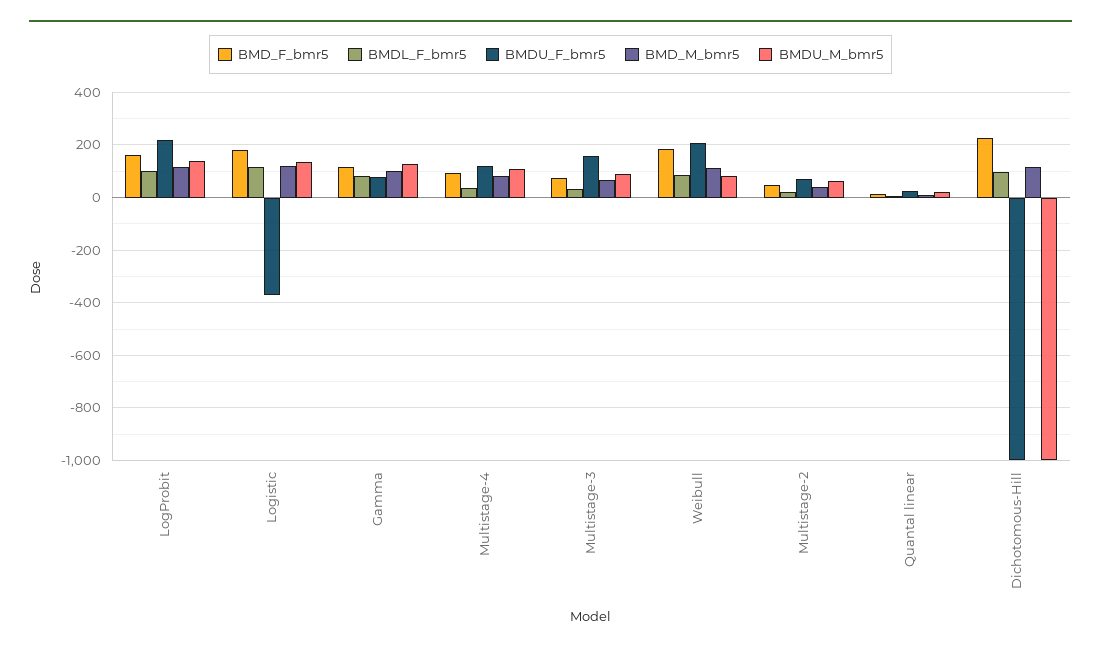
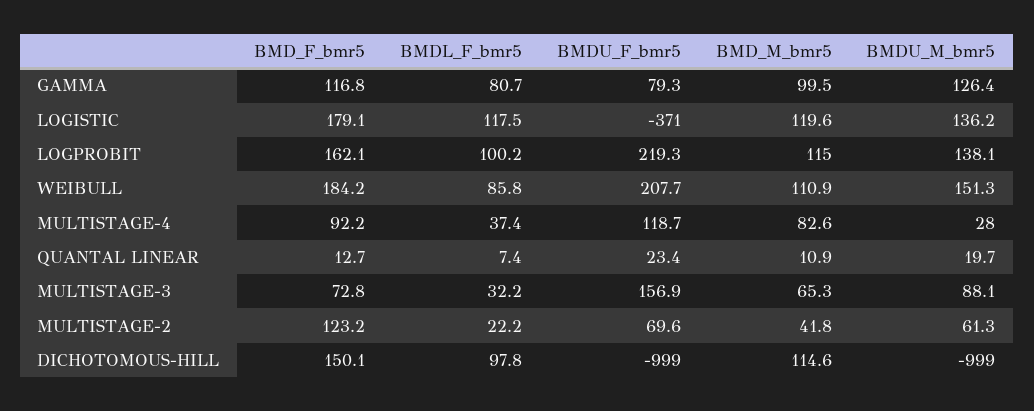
BMDU_M_bmr5, Multistage-4: 100 -> 28
BMDU_M_bmr5, Weibull: 75 -> 151.3
BMD_F_bmr5, Multistage-2: 50 -> 123.2
BMD_F_bmr5, Dichotomous-Hill: 225 -> 150.1

